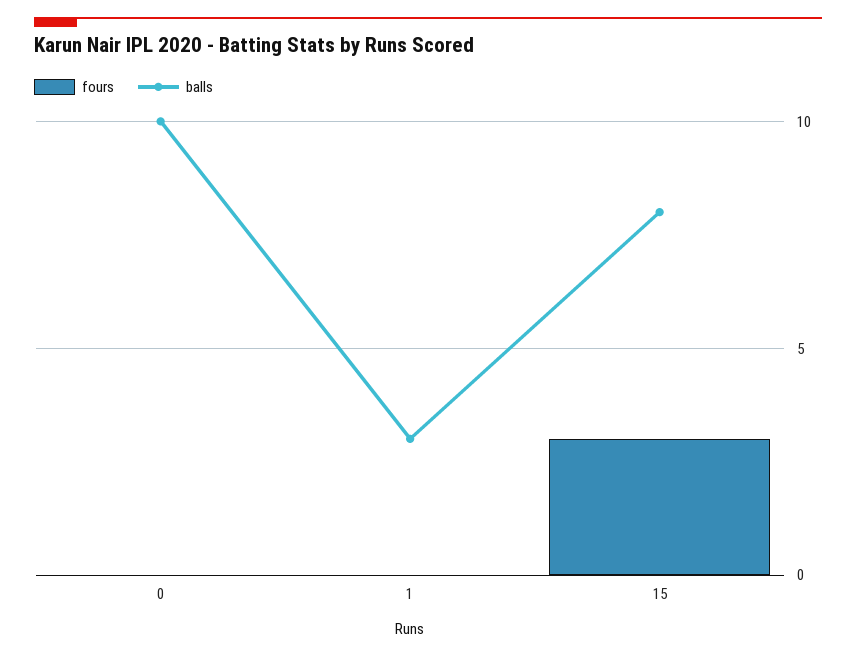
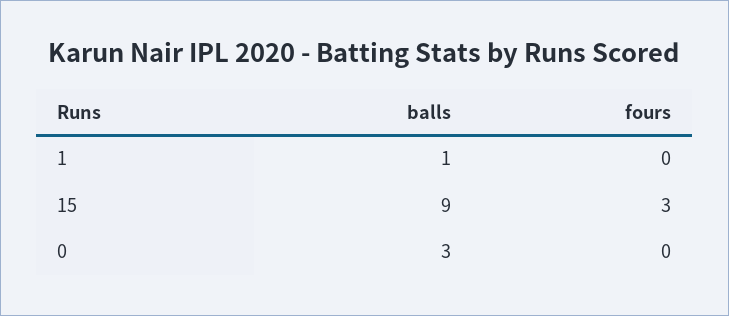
balls, 0: 10 -> 3
balls, 1: 3 -> 1
balls, 15: 8 -> 9

